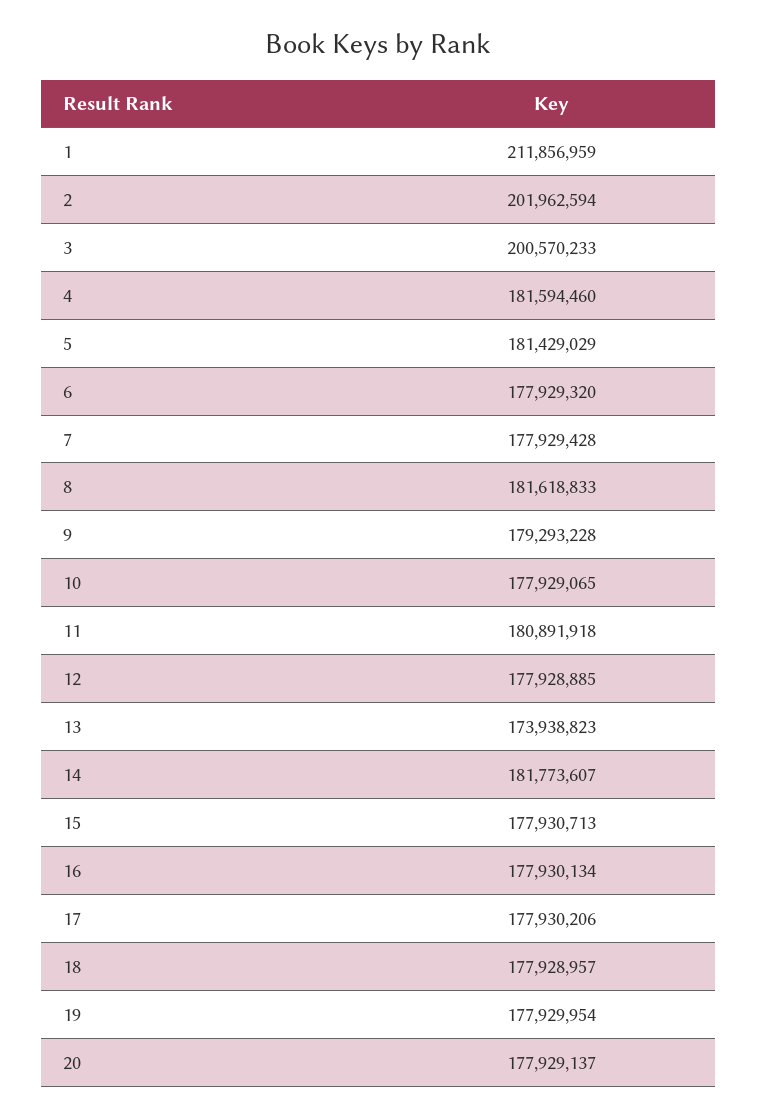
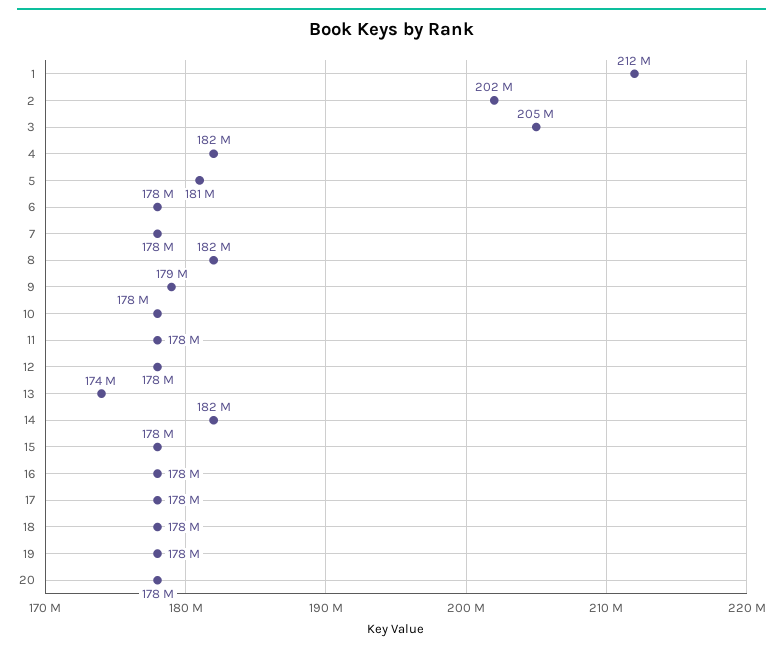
3: 200570233 -> 205000000
11: 180891918 -> 178000000

